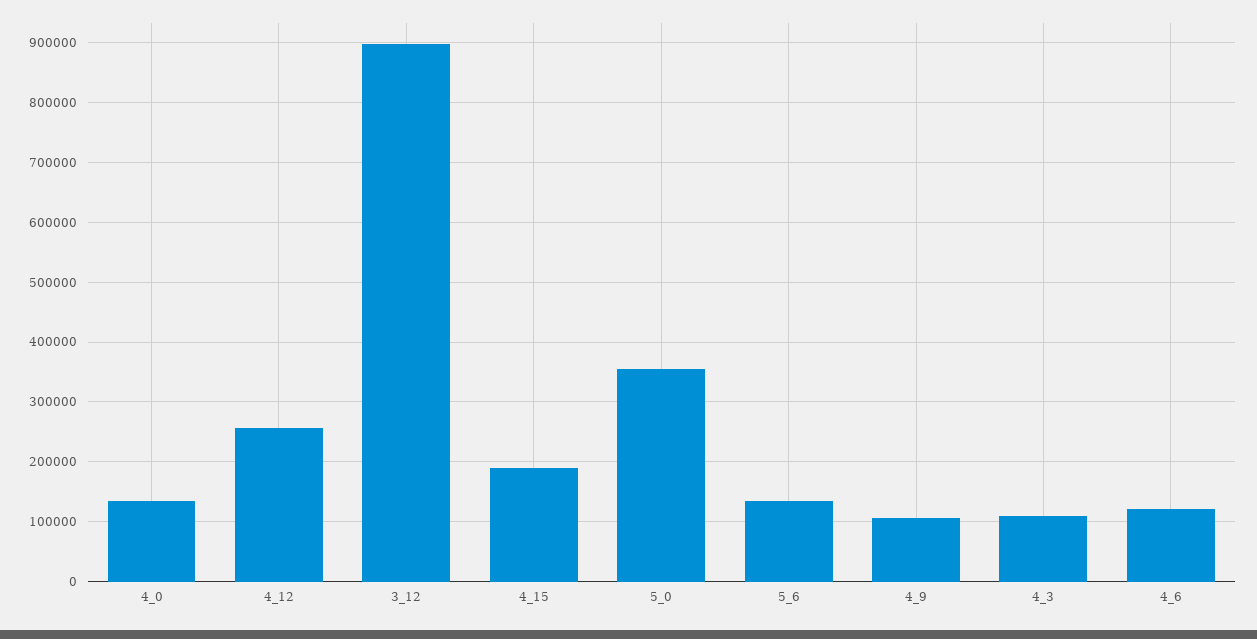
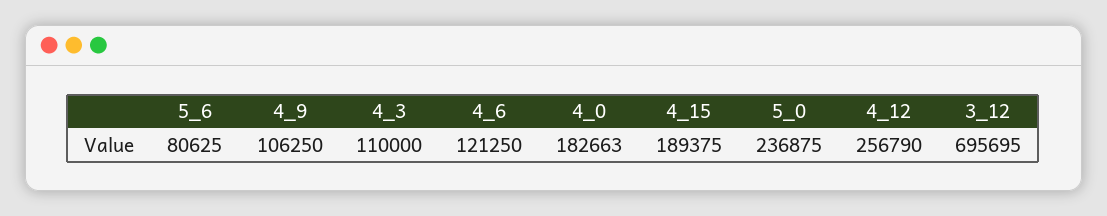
4_0: 140000 -> 182663
3_12: 900000 -> 695695
5_0: 360000 -> 236875
5_6: 140000 -> 80625

